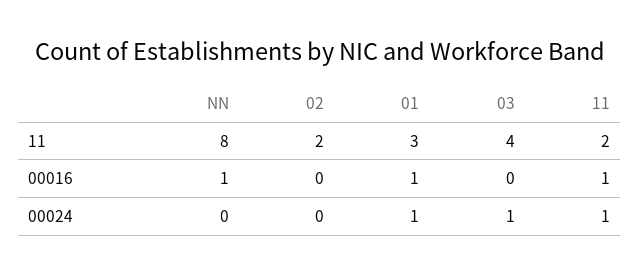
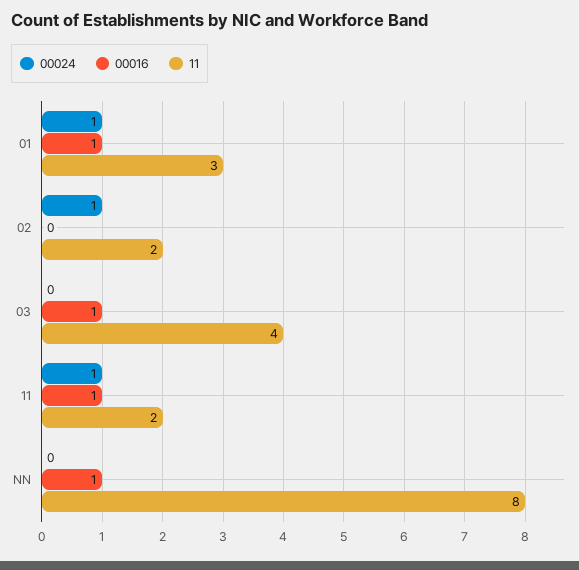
00016, 03: 0 -> 1
00024, 02: 0 -> 1
00024, 03: 1 -> 0

